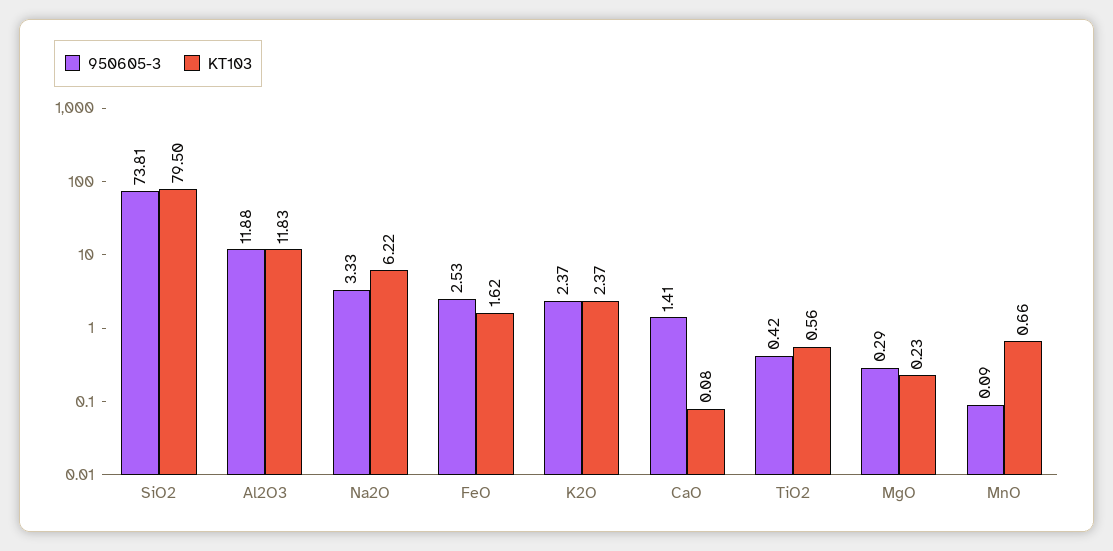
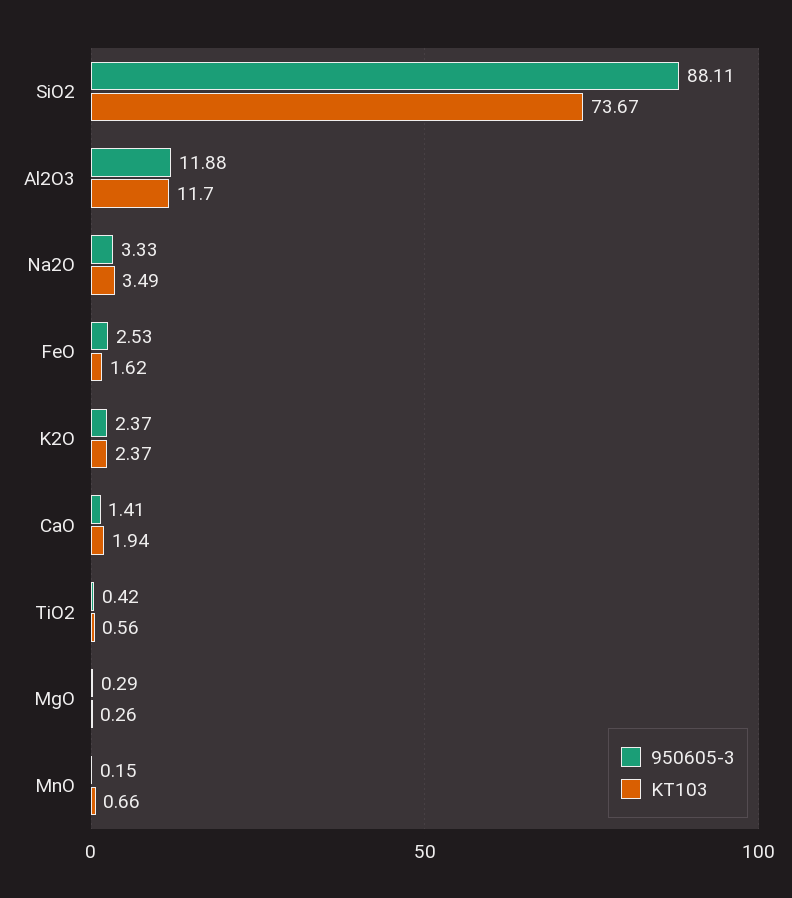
950605-3, SiO2: 73.81 -> 88.11
KT103, SiO2: 79.5 -> 73.67
KT103, Al2O3: 11.83 -> 11.7
KT103, Na2O: 6.22 -> 3.49
KT103, CaO: 0.08 -> 1.94
KT103, MgO: 0.23 -> 0.26
950605-3, MnO: 0.09 -> 0.15

